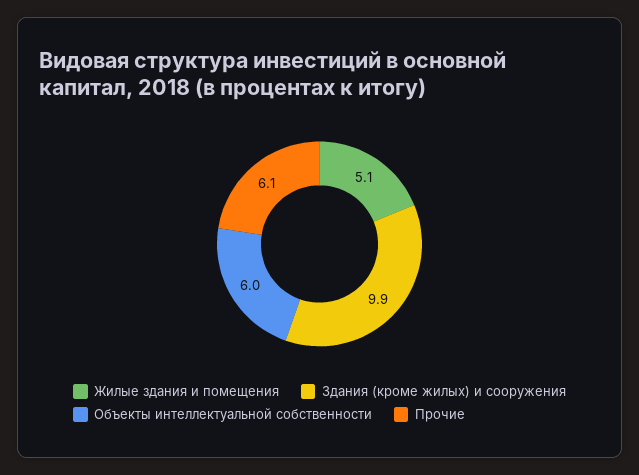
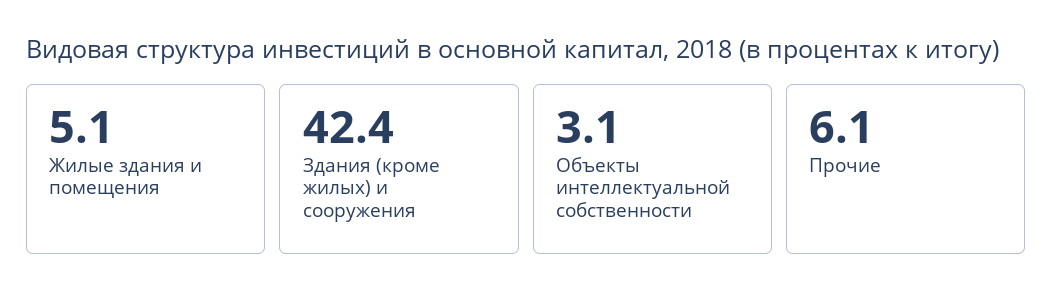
Здания (кроме жилых) и сооружения: 9.9 -> 42.4
Объекты интеллектуальной собственности: 6 -> 3.1

